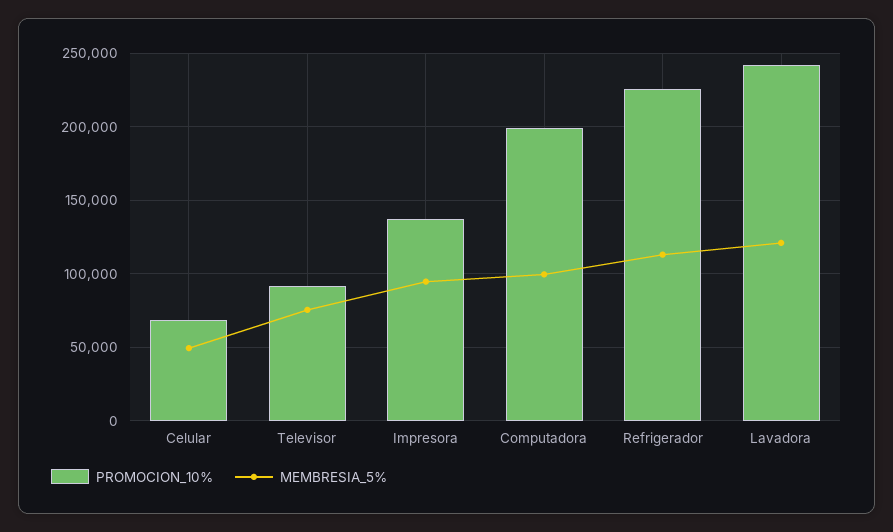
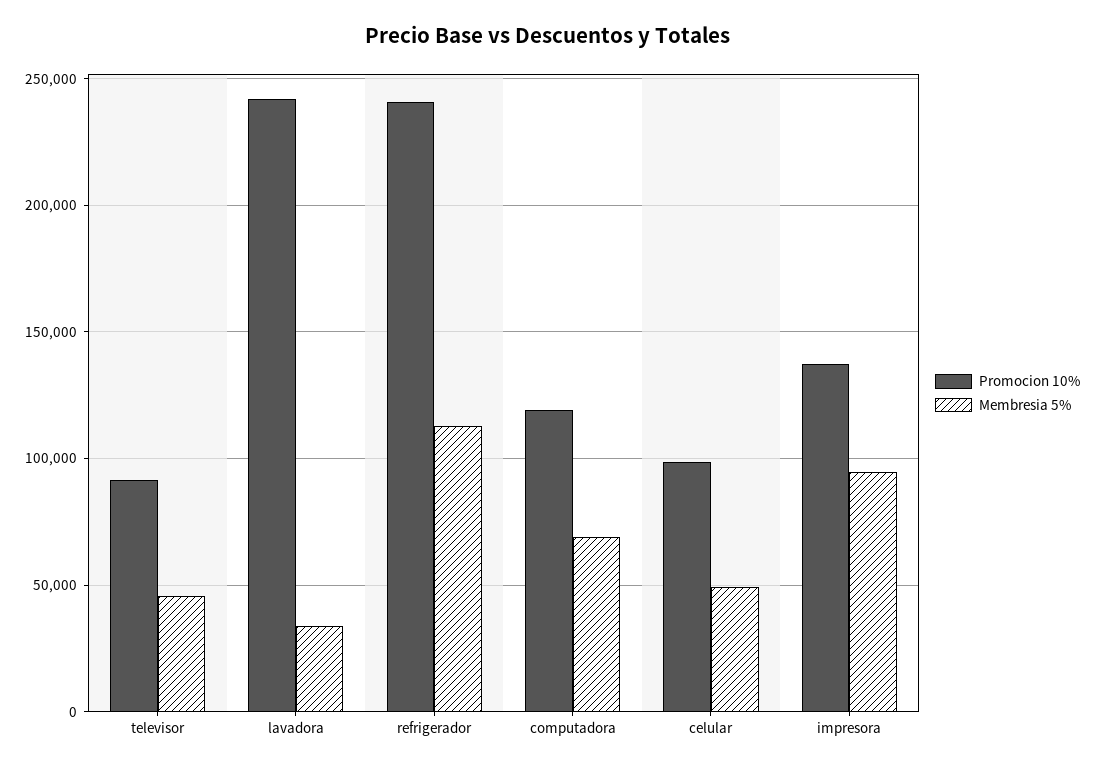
PROMOCION_10%, Celular: 70000 -> 100000
MEMBRESIA_5%, Televisor: 75000 -> 45000
PROMOCION_10%, Computadora: 200000 -> 120000
MEMBRESIA_5%, Computadora: 100000 -> 70000
PROMOCION_10%, Refrigerador: 225000 -> 240000
MEMBRESIA_5%, Lavadora: 120000 -> 35000

